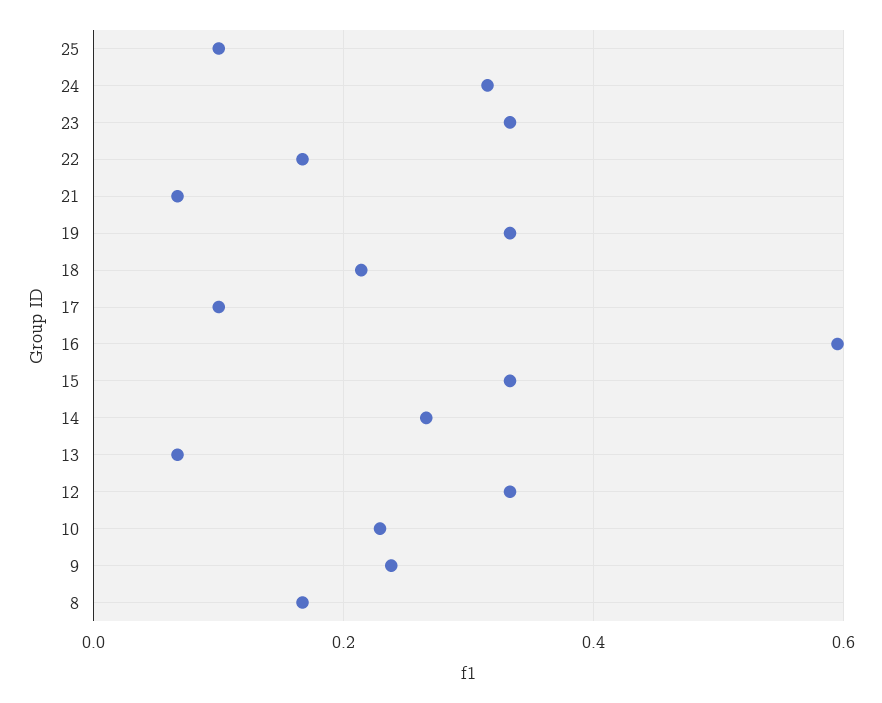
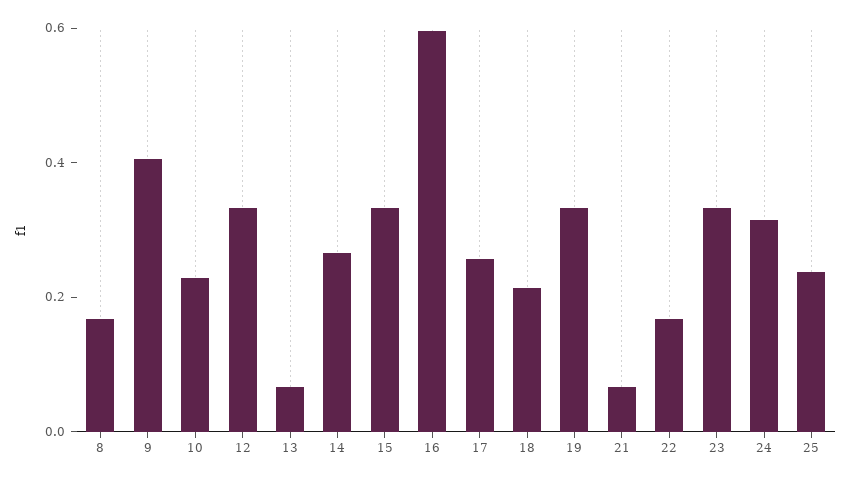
25: 0.1 -> 0.25
17: 0.1 -> 0.25
9: 0.24 -> 0.4

